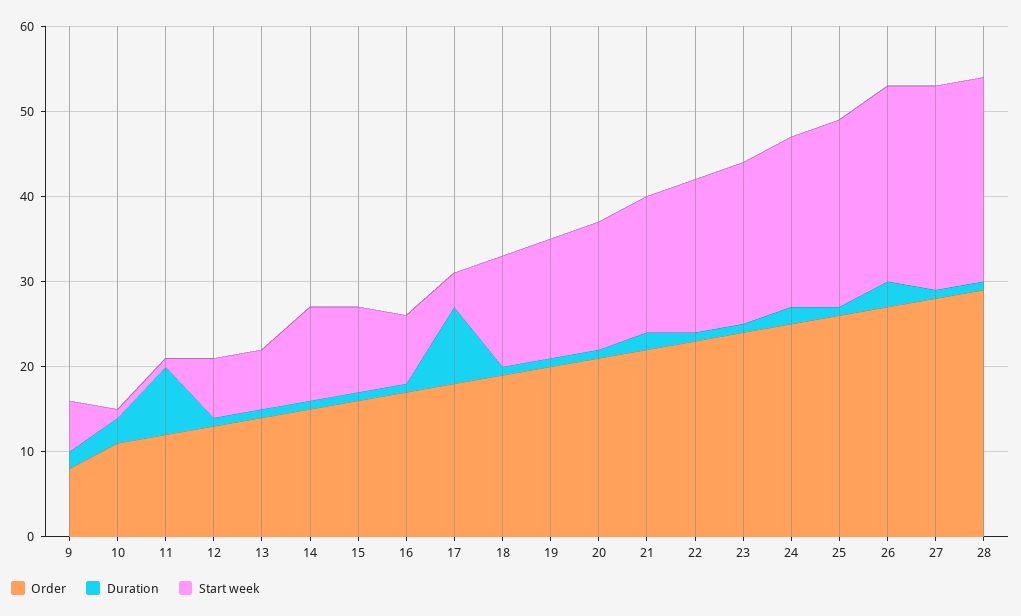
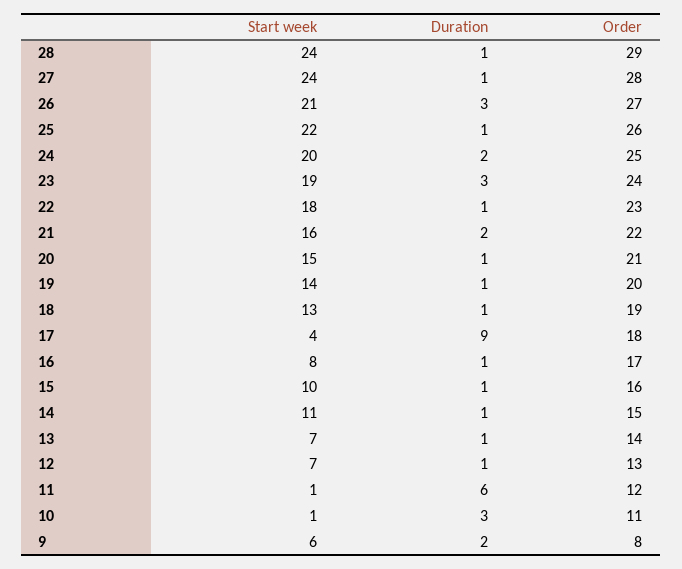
Duration, 11: 8 -> 6
Duration, 23: 1 -> 3
Start week, 26: 23 -> 21

